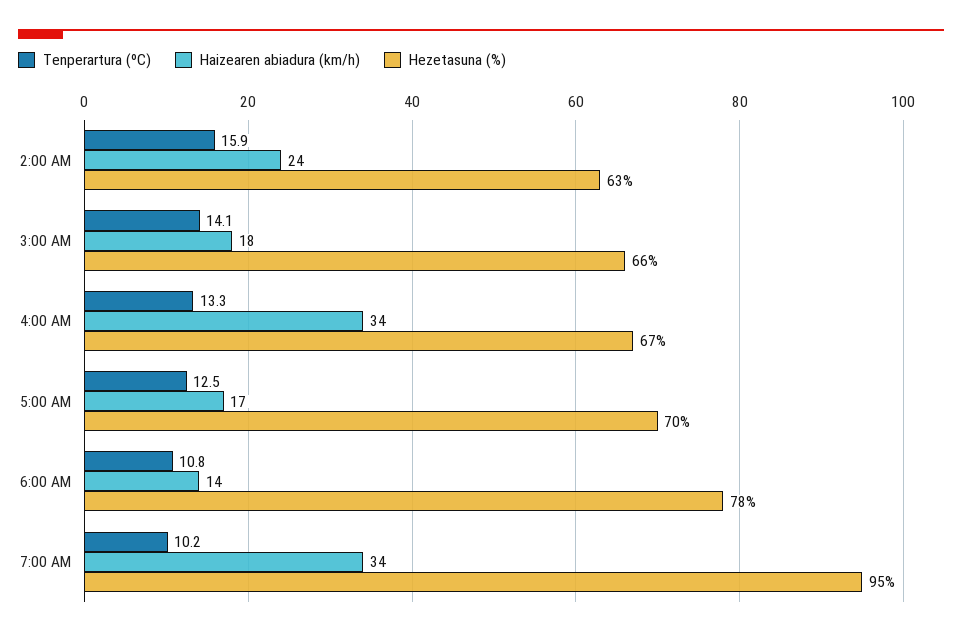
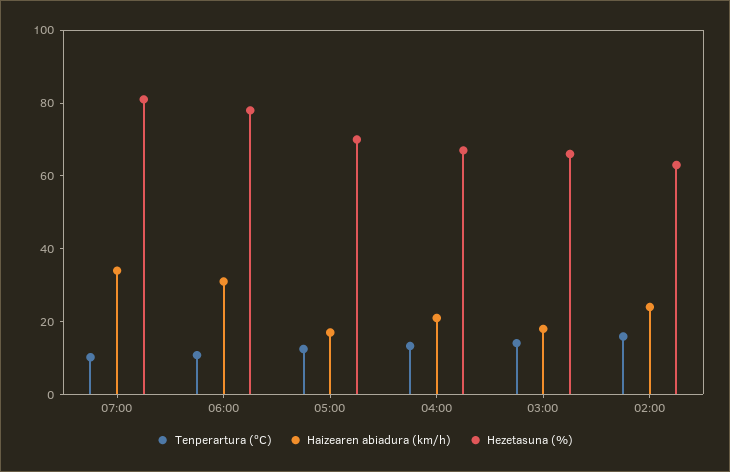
Haizearen abiadura (km/h), 4:00 AM: 34 -> 20
Haizearen abiadura (km/h), 6:00 AM: 14 -> 30
Hezetasuna (%), 7:00 AM: 95 -> 80

